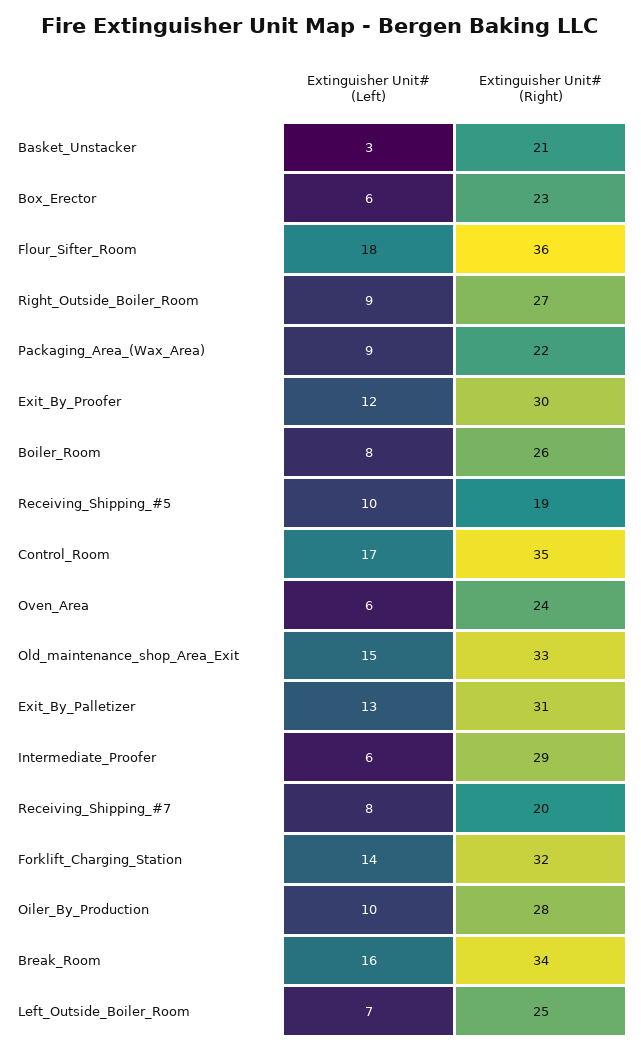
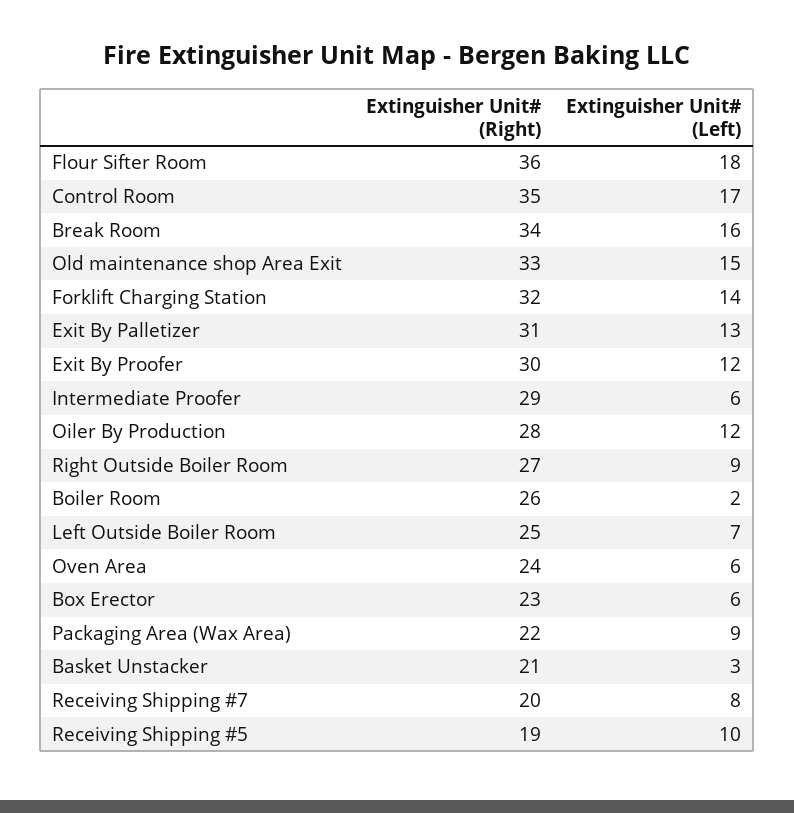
Extinguisher Unit# (Left), Boiler_Room: 8 -> 2
Extinguisher Unit# (Left), Oiler_By_Production: 10 -> 12

